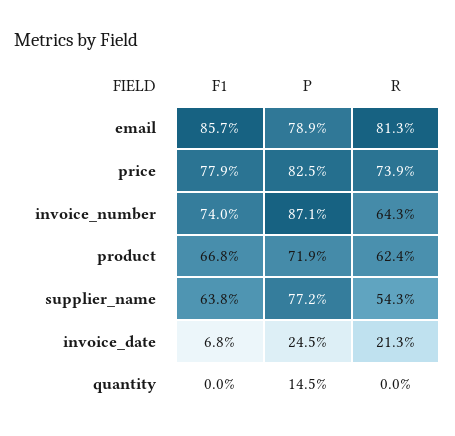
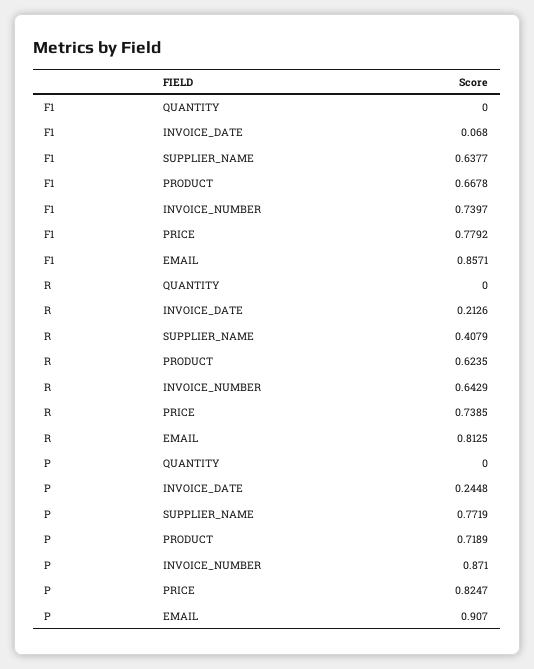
P, email: 0.789 -> 0.907
R, supplier_name: 0.543 -> 0.4079
P, quantity: 0.145 -> 0

